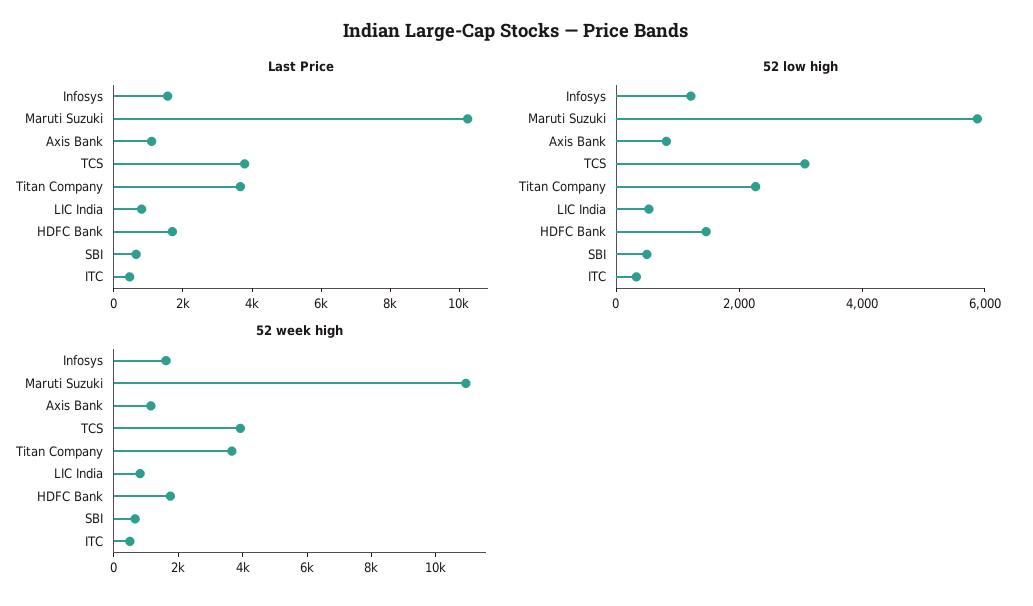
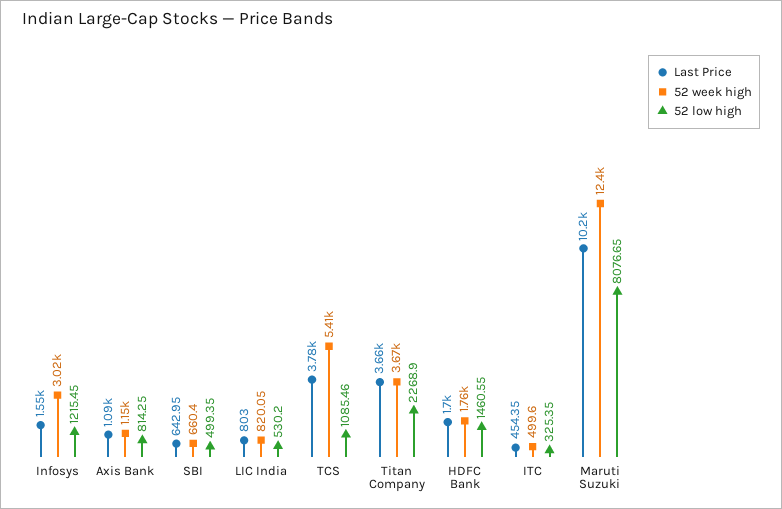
52 low high, Maruti Suzuki: 6000 -> 8076.65
52 low high, TCS: 3000 -> 1085.46
52 week high, Infosys: 1500 -> 3020
52 week high, Maruti Suzuki: 11000 -> 12400
52 week high, TCS: 4000 -> 5410

